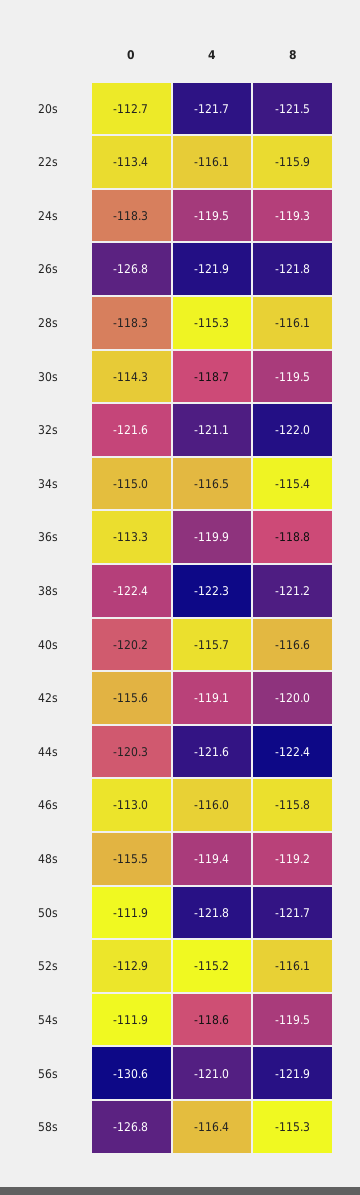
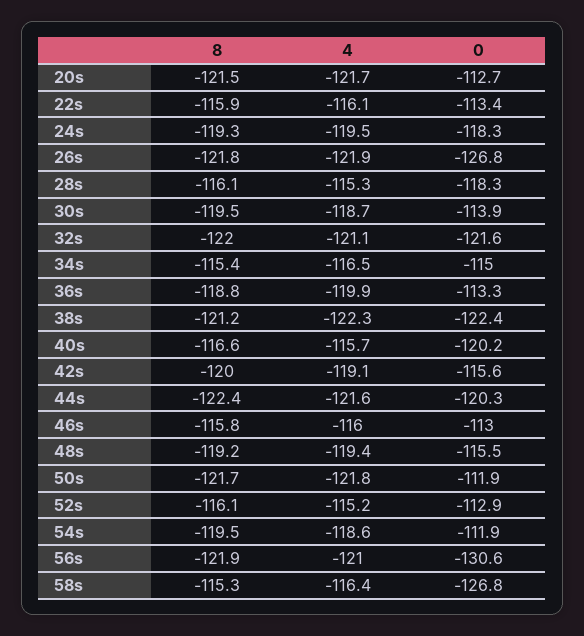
0, 30s: -114.3 -> -113.9

